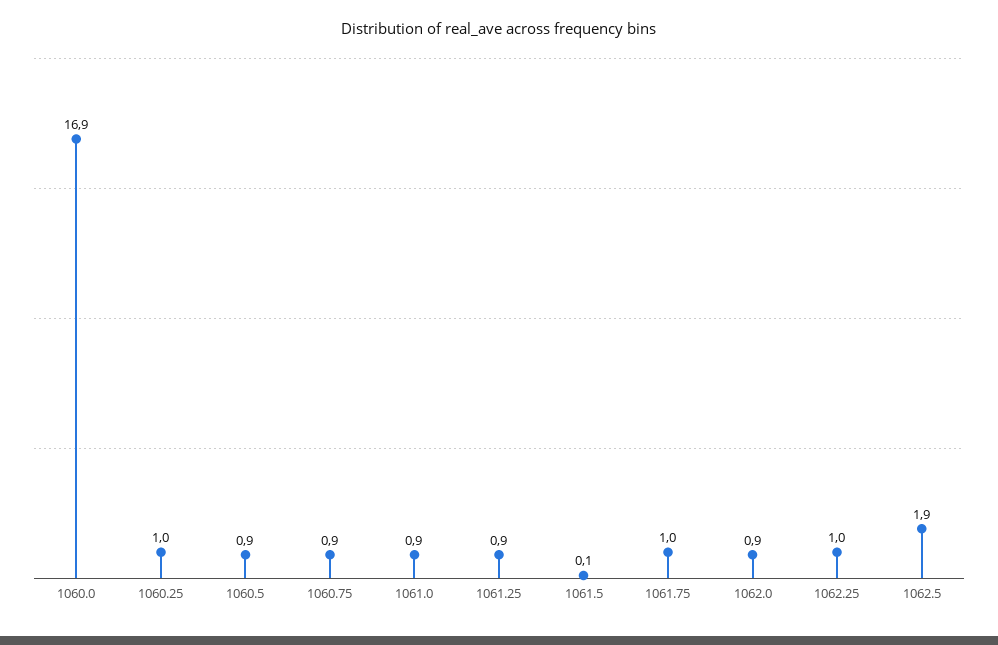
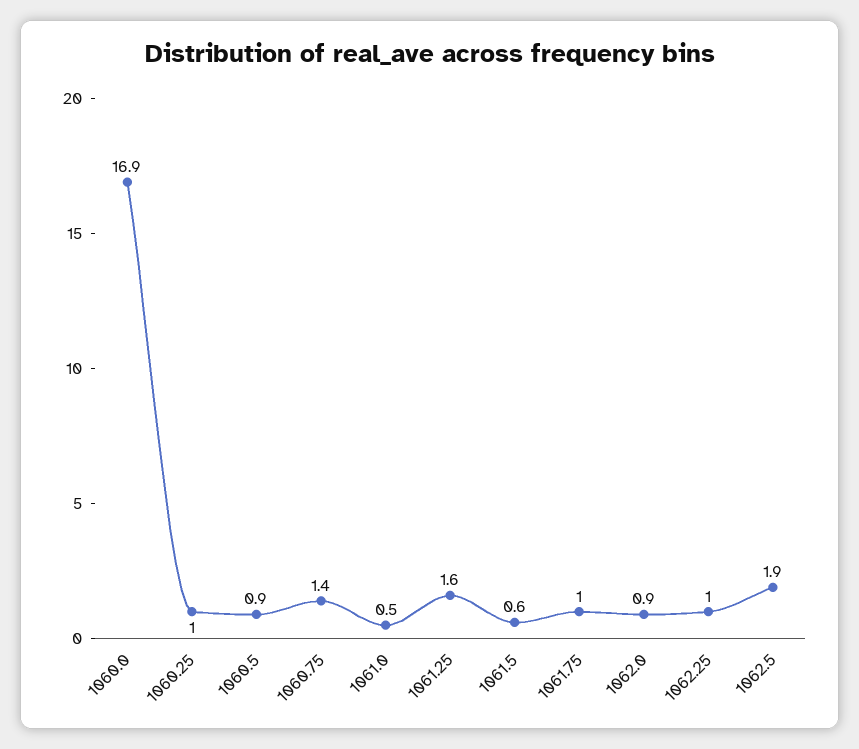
1060.75: 0.9 -> 1.4
1061.0: 0.9 -> 0.5
1061.25: 0.9 -> 1.6
1061.5: 0.1 -> 0.6

